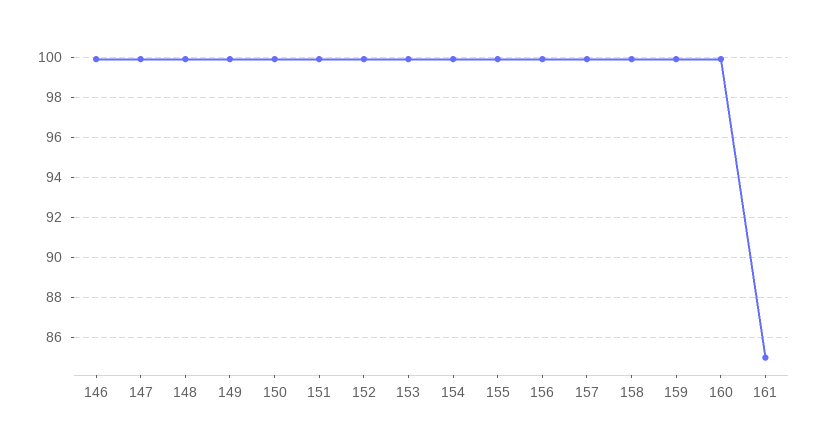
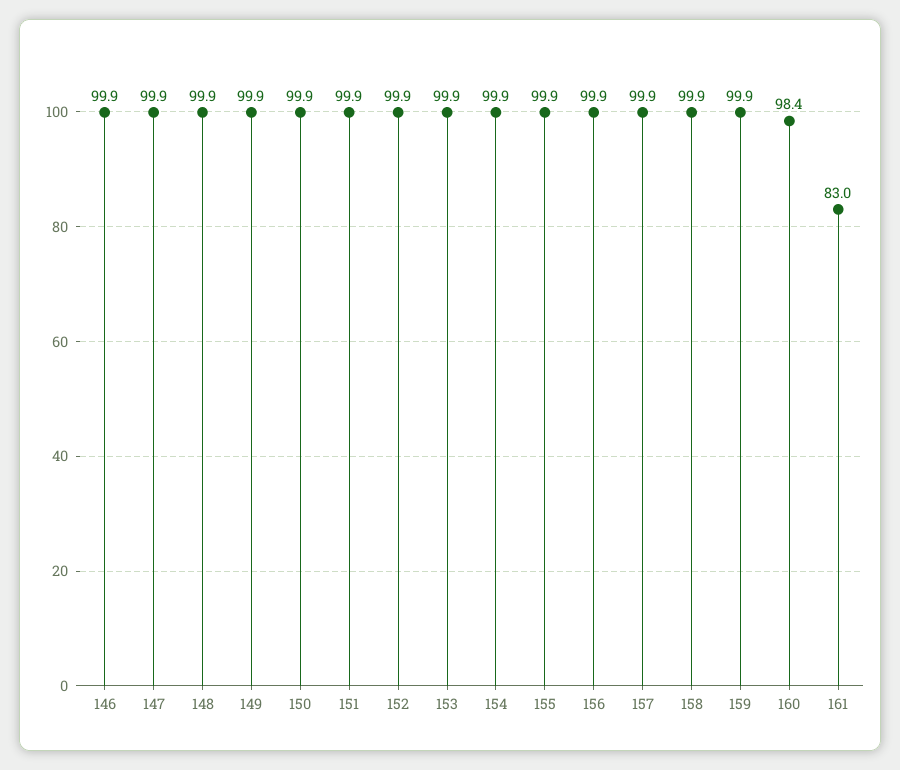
160: 100 -> 98.4
161: 85 -> 83

